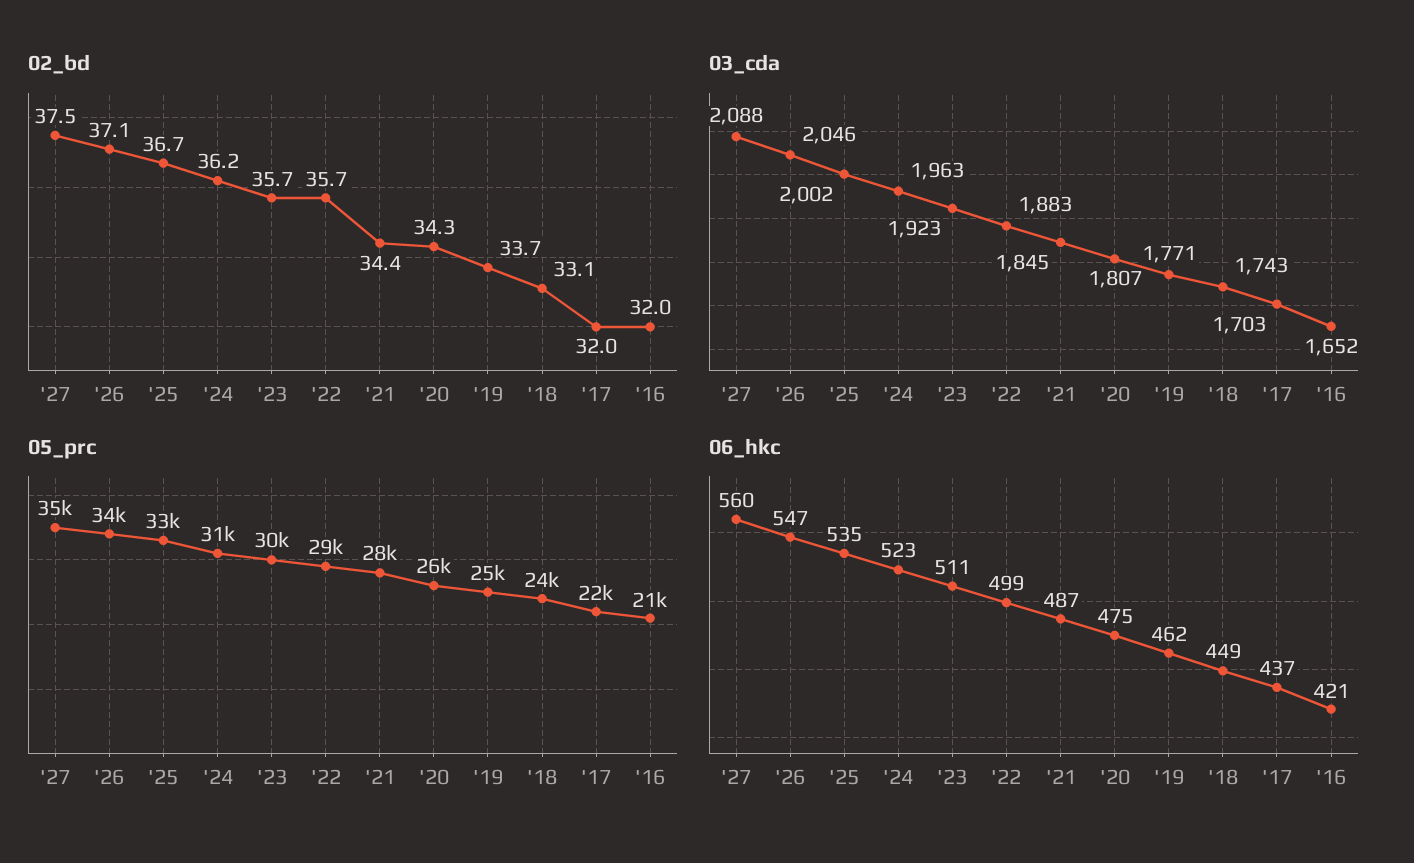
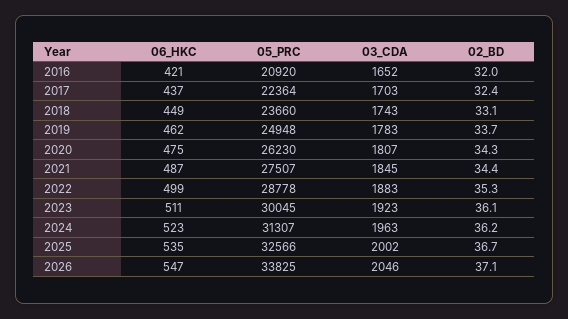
02_bd, '27: 37.5 -> none
02_bd, '23: 35.7 -> 36.1
02_bd, '22: 35.7 -> 35.3
02_bd, '17: 32 -> 32.4
03_cda, '27: 2088 -> none
03_cda, '19: 1771 -> 1783
05_prc, '27: 35000 -> none
06_hkc, '27: 560 -> none

